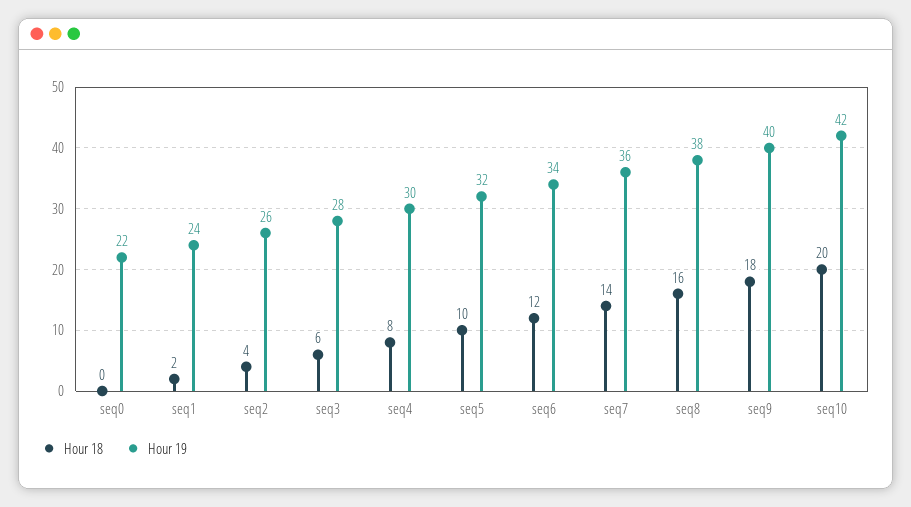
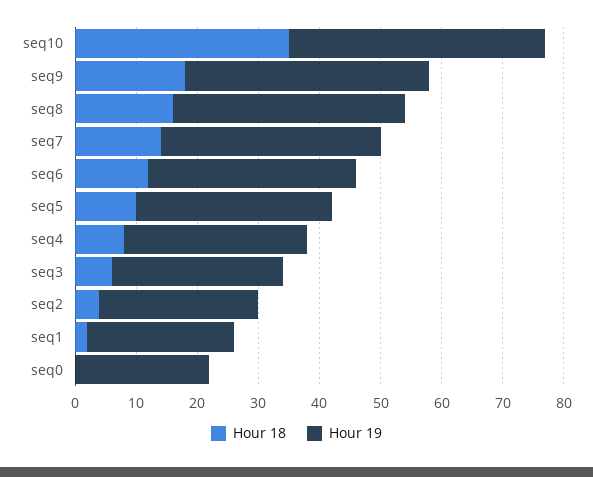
Hour 18, seq10: 20 -> 35

